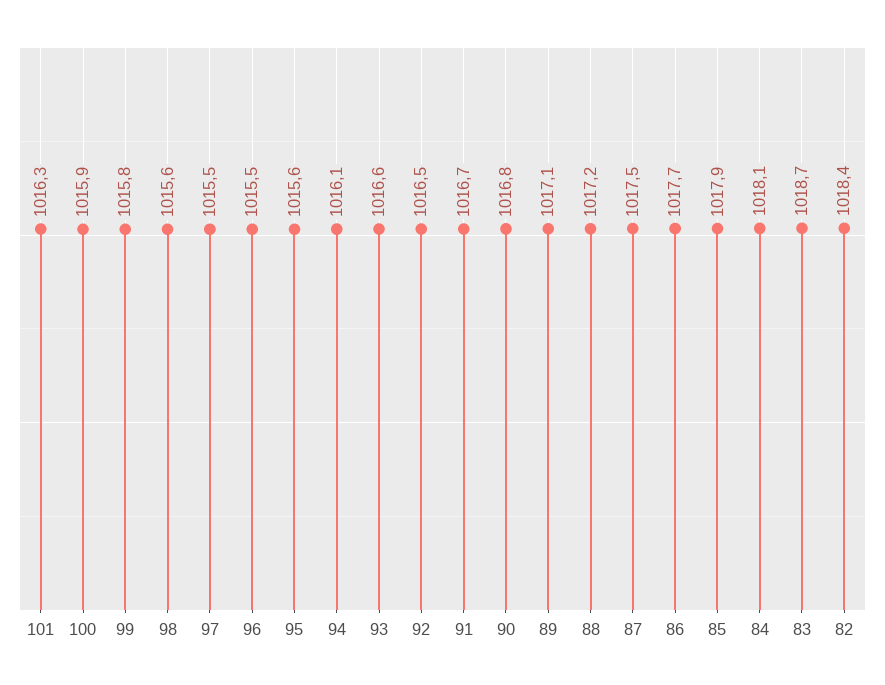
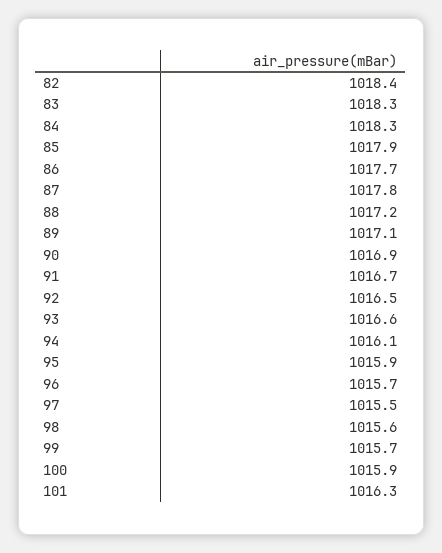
99: 1015.8 -> 1015.7
96: 1015.5 -> 1015.7
95: 1015.6 -> 1015.9
90: 1016.8 -> 1016.9
87: 1017.5 -> 1017.8
84: 1018.1 -> 1018.3
83: 1018.7 -> 1018.3

